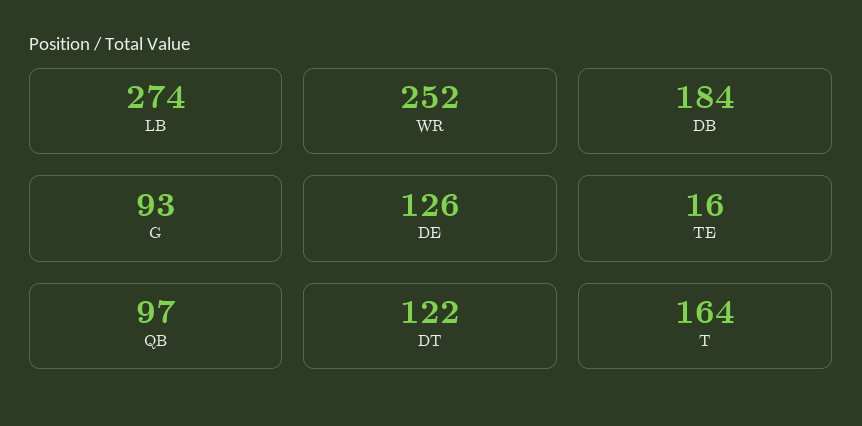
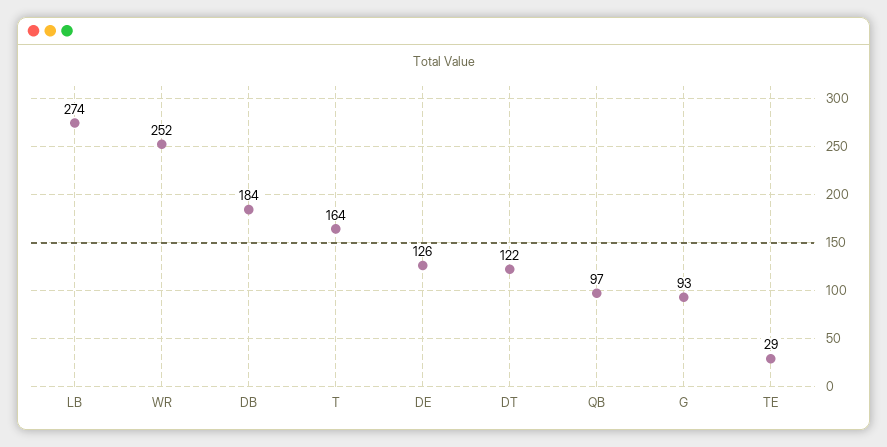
TE: 16 -> 29

